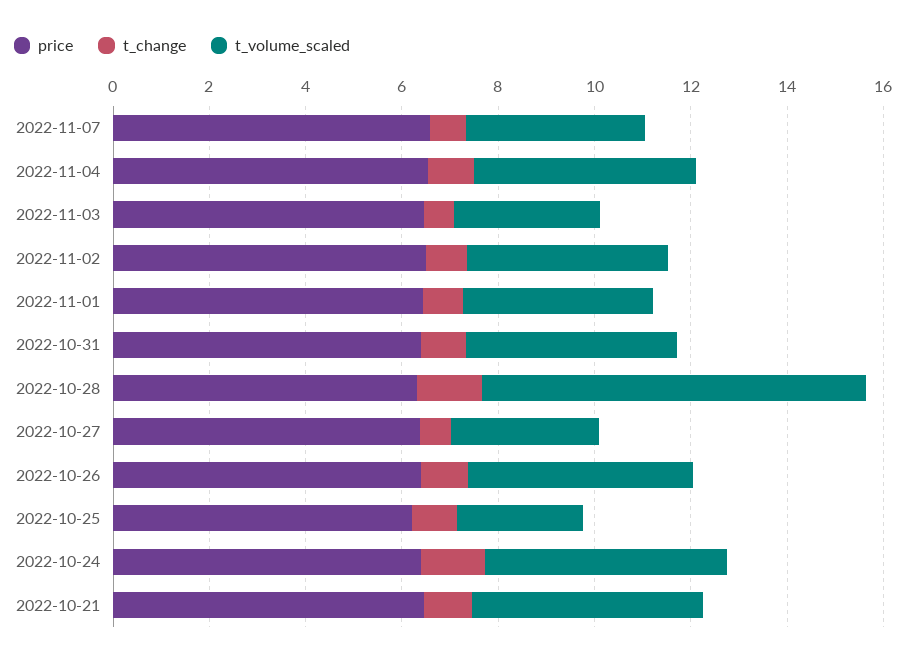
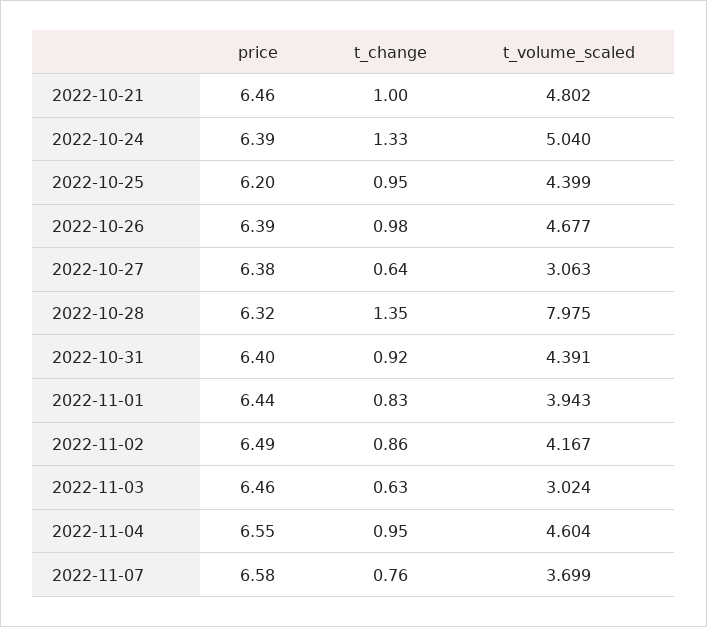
t_volume_scaled, 2022-10-25: 2.5 -> 4.399

